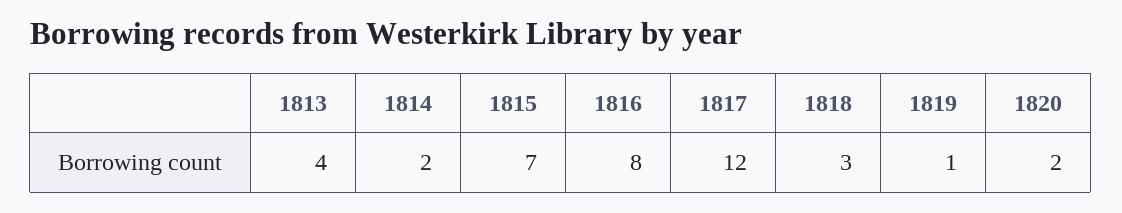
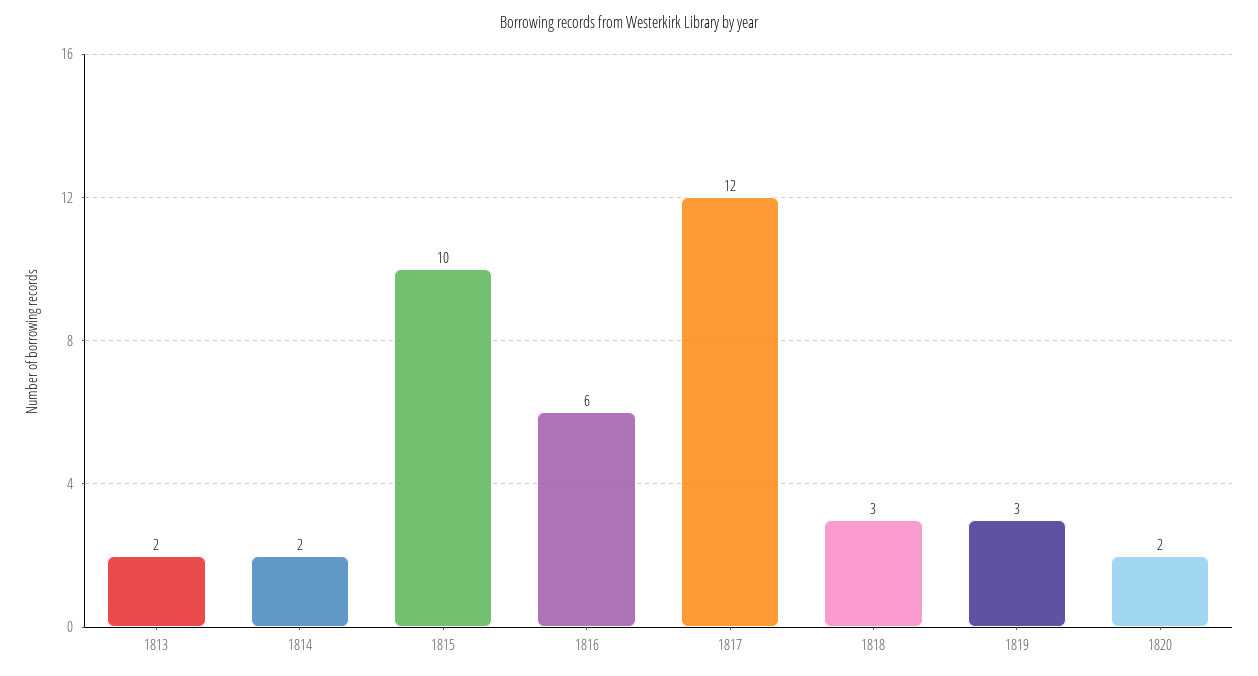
1813: 4 -> 2
1815: 7 -> 10
1816: 8 -> 6
1819: 1 -> 3

